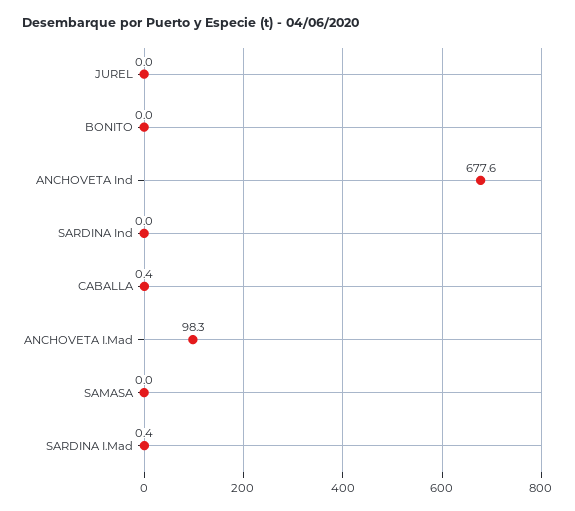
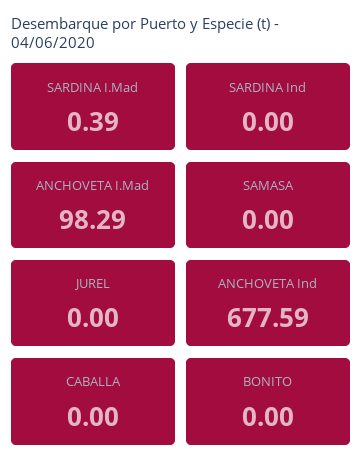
CABALLA: 0.4 -> 0

